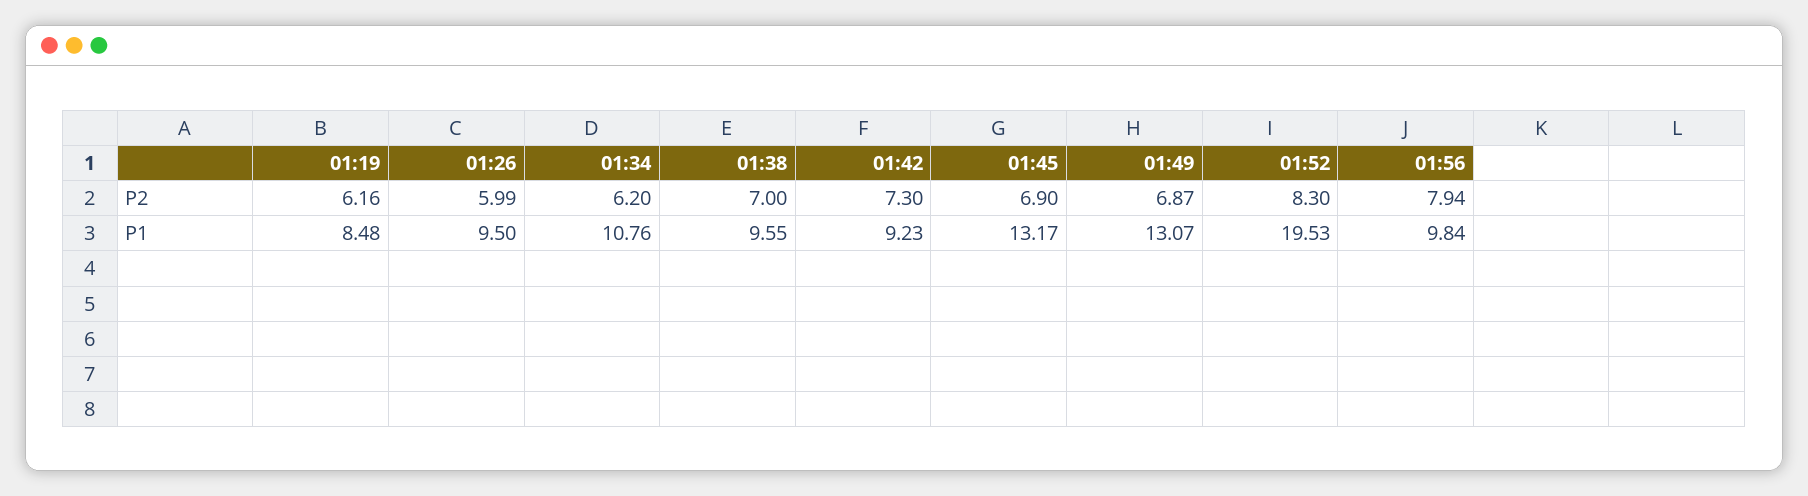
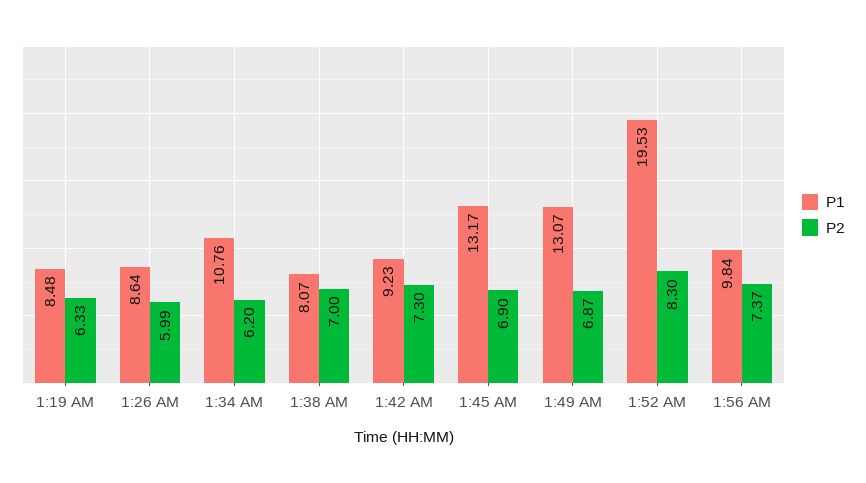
P2, 01:19: 6.16 -> 6.33
P2, 01:56: 7.94 -> 7.37
P1, 01:26: 9.5 -> 8.64
P1, 01:38: 9.55 -> 8.07

